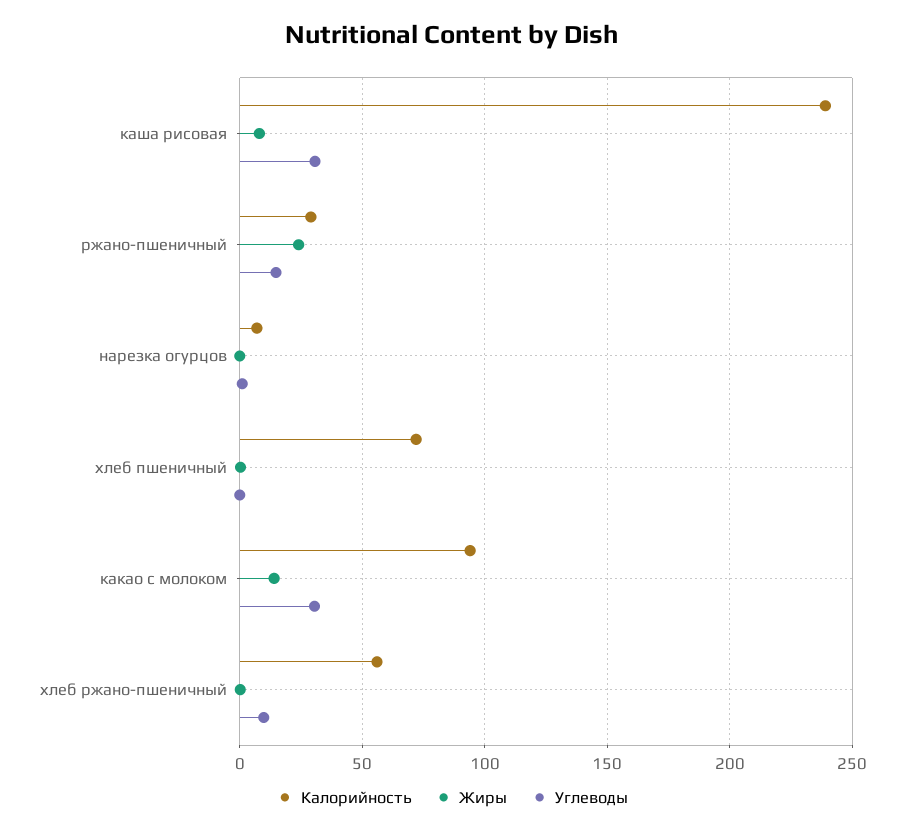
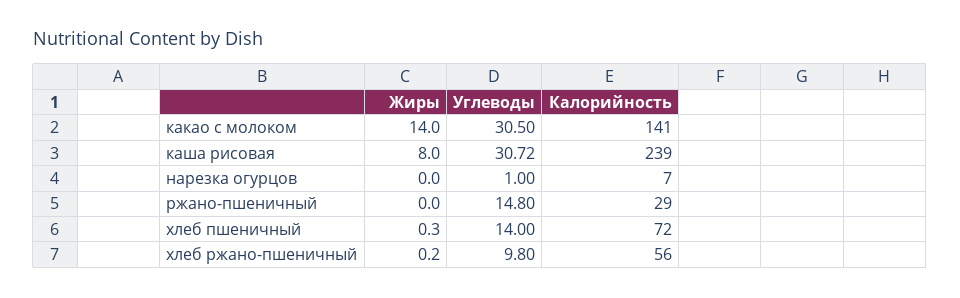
Жиры, ржано-пшеничный: 25 -> 0
Углеводы, хлеб пшеничный: 0 -> 14
Калорийность, какао с молоком: 95 -> 141

